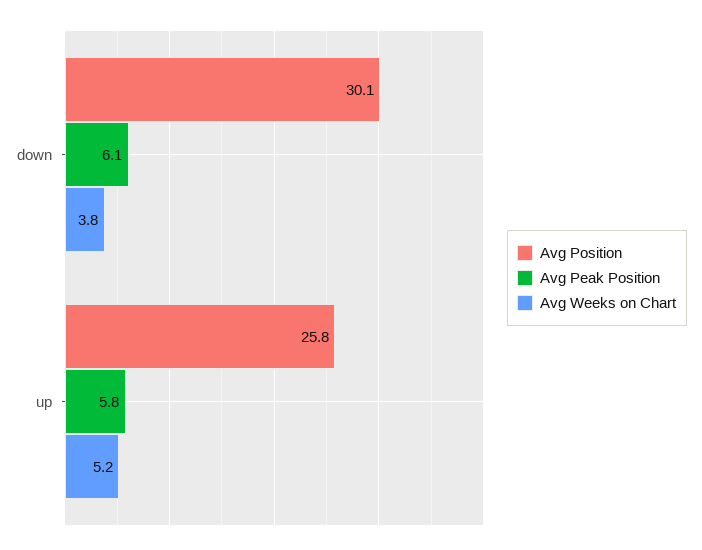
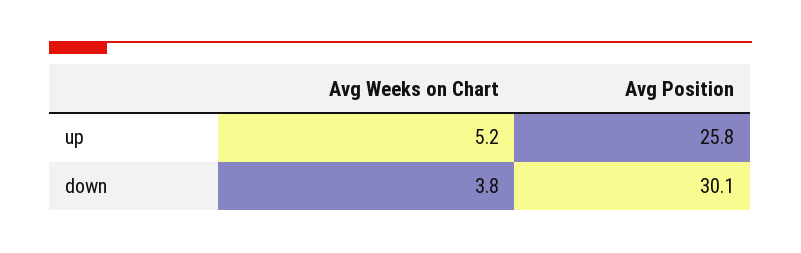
Avg Peak Position, down: 6.1 -> none
Avg Peak Position, up: 5.8 -> none

